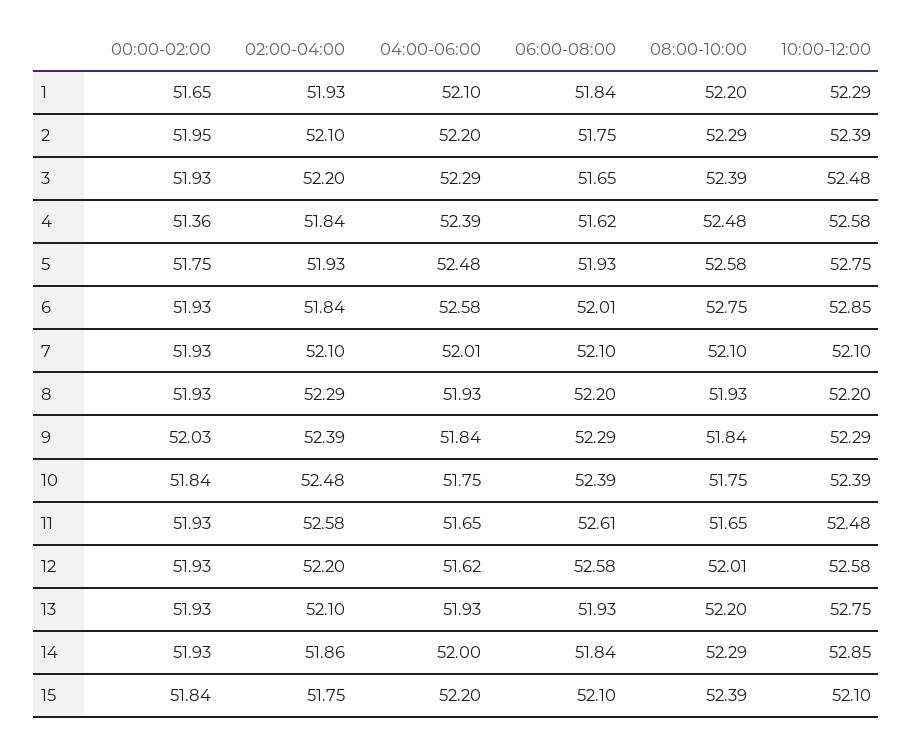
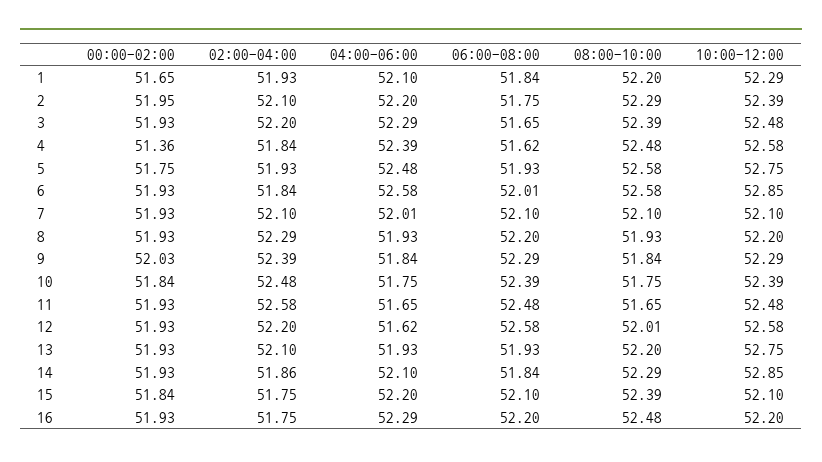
08:00-10:00, 6: 52.75 -> 52.58
06:00-08:00, 11: 52.61 -> 52.48
04:00-06:00, 14: 52 -> 52.1
00:00-02:00, 16: none -> 51.93
02:00-04:00, 16: none -> 51.75
04:00-06:00, 16: none -> 52.29
06:00-08:00, 16: none -> 52.2
08:00-10:00, 16: none -> 52.48
10:00-12:00, 16: none -> 52.2

